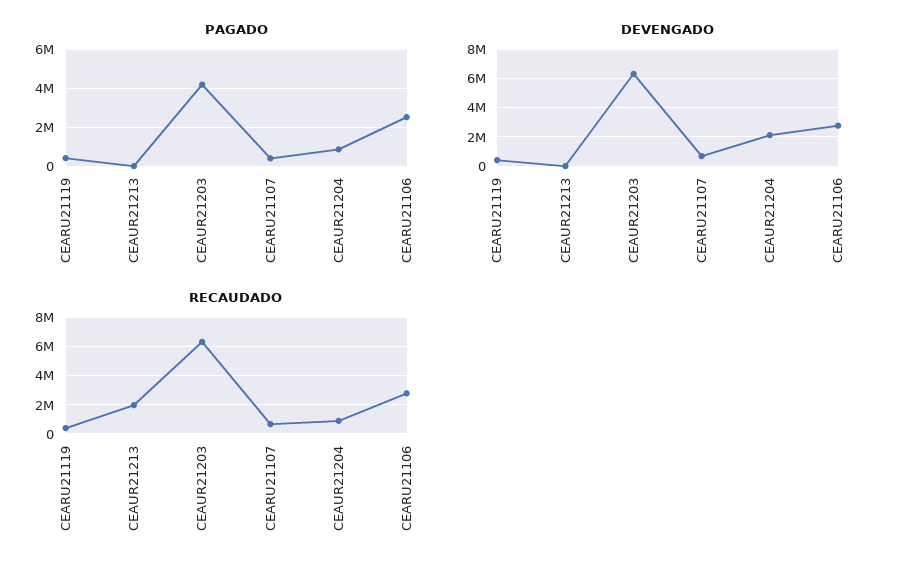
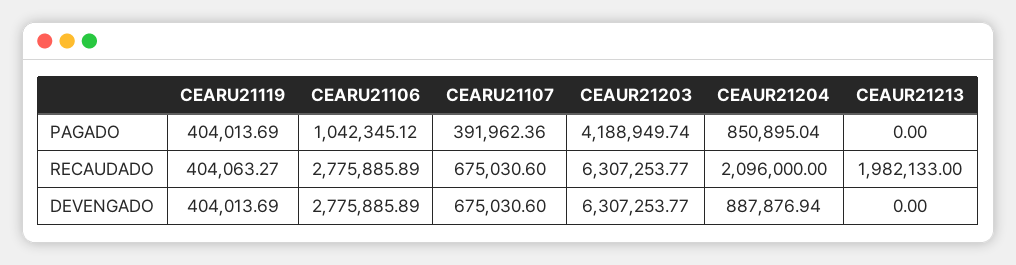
PAGADO, CEARU21106: 2500000 -> 1042345.12
DEVENGADO, CEAUR21204: 2000000 -> 887876.94
RECAUDADO, CEAUR21204: 1000000 -> 2096000

